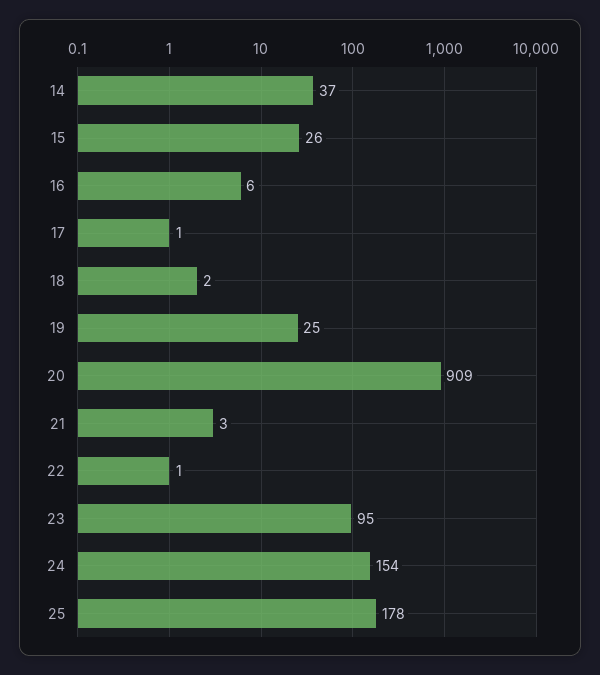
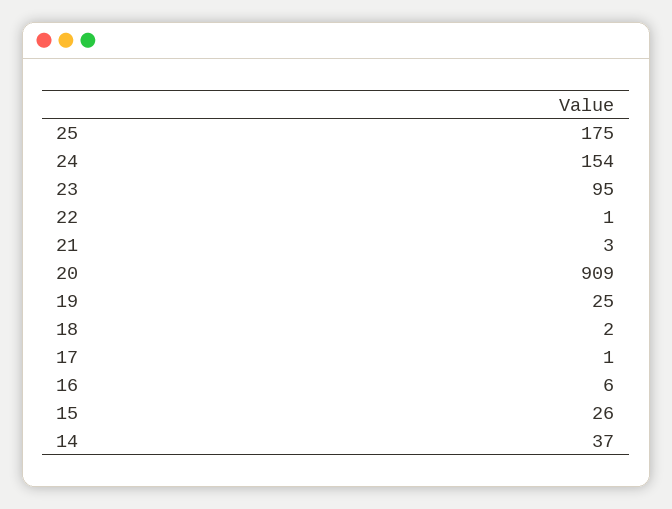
25: 178 -> 175

